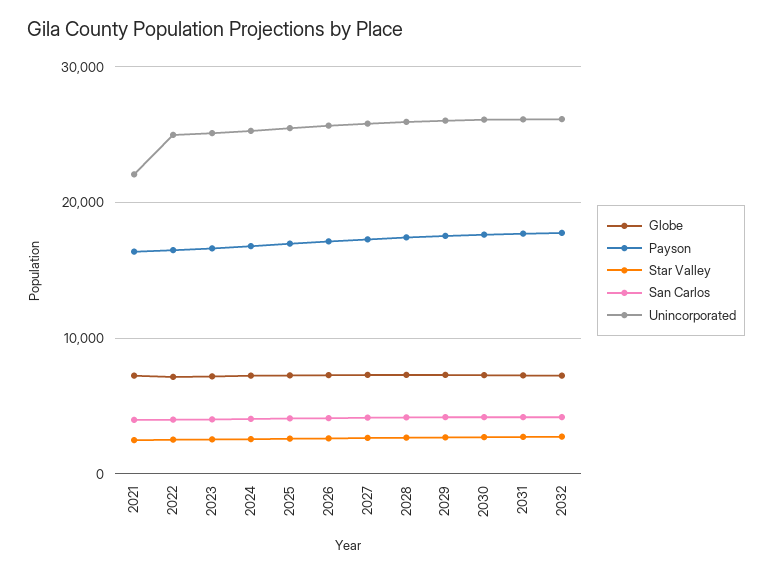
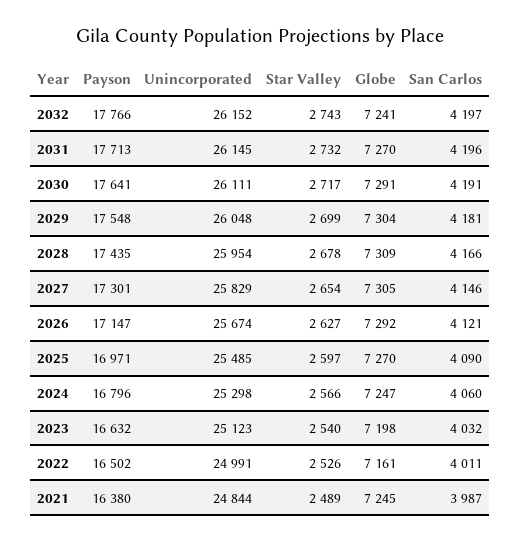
Unincorporated, 2021: 22000 -> 24844

